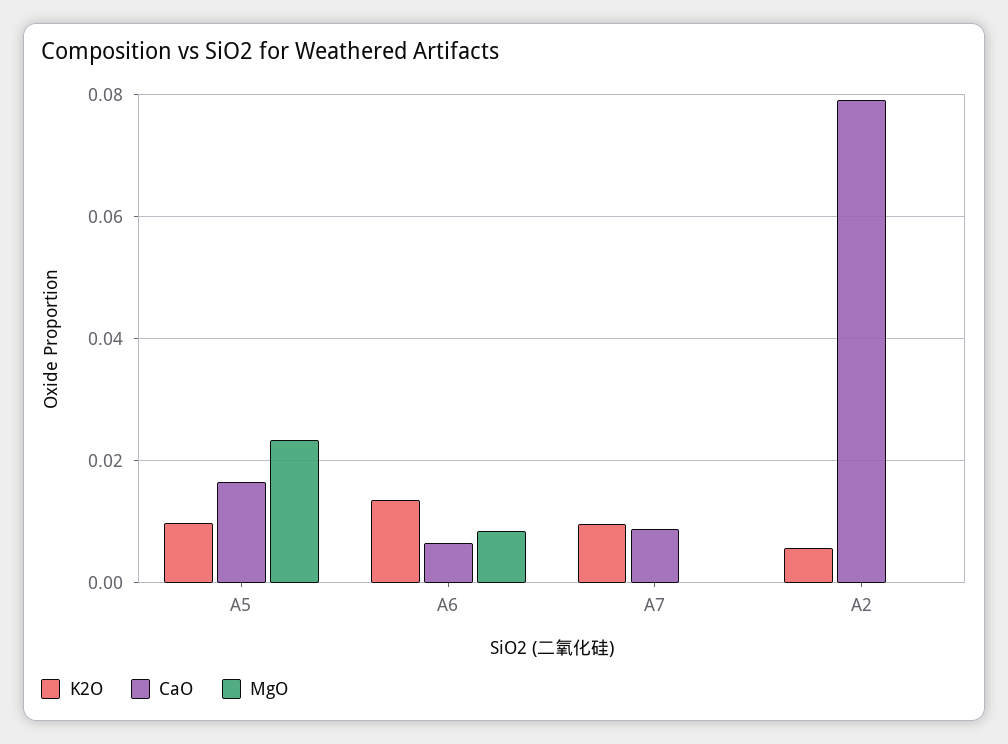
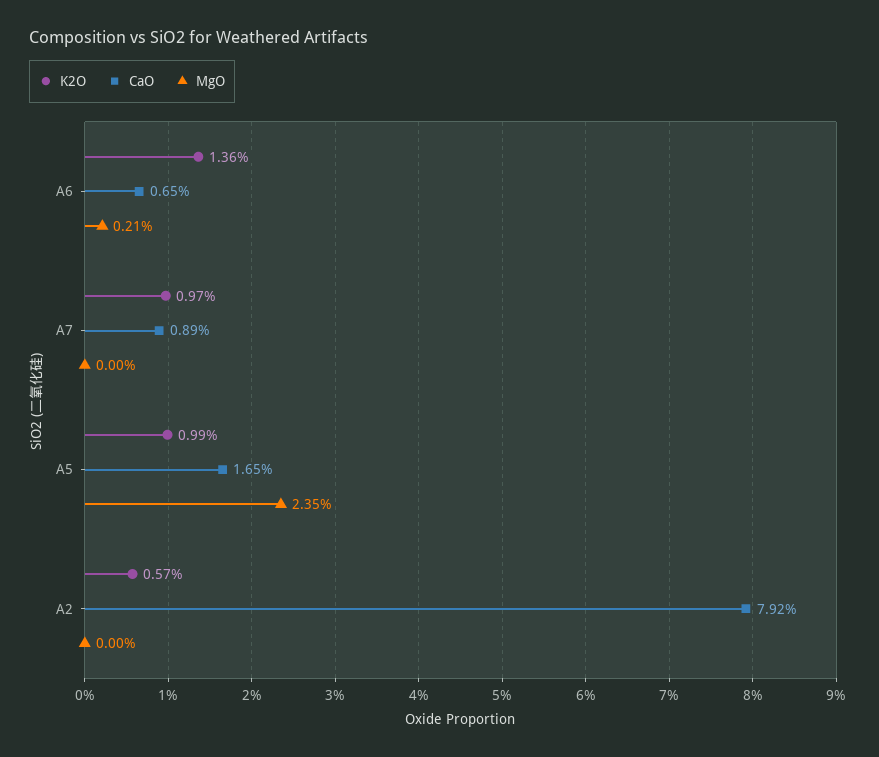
MgO, A6: 0.008 -> 0.0021

